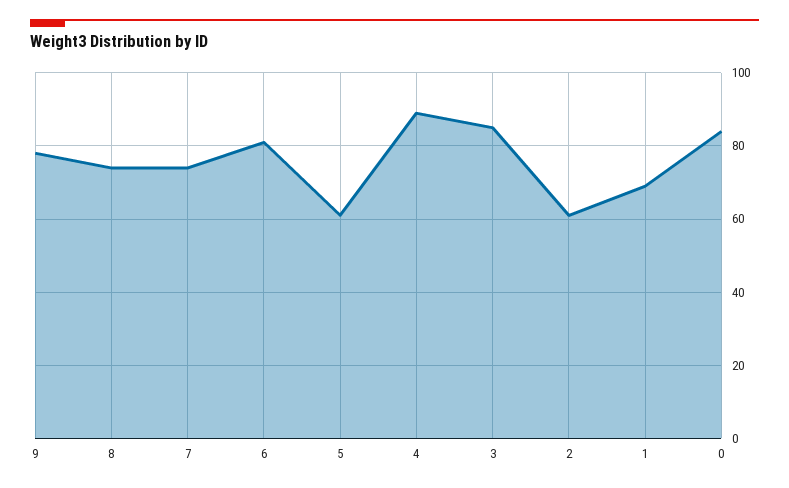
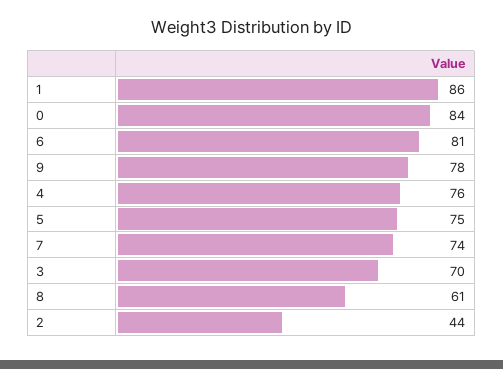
8: 75 -> 61
5: 60 -> 75
4: 90 -> 76
3: 85 -> 70
2: 60 -> 44
1: 70 -> 86

